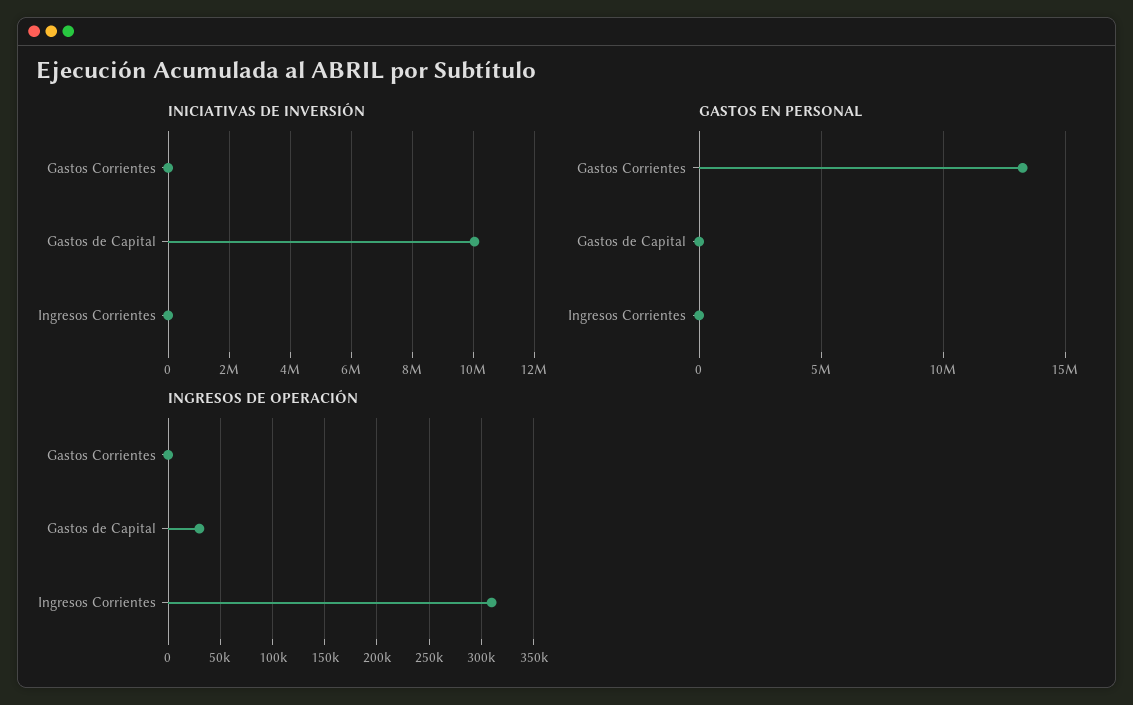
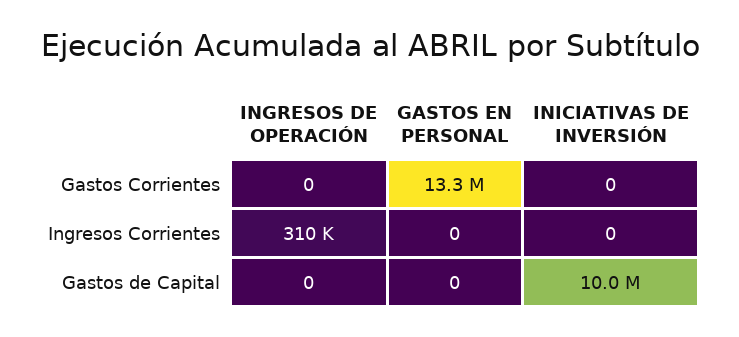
INGRESOS DE OPERACIÓN, Gastos de Capital: 30000 -> 0

